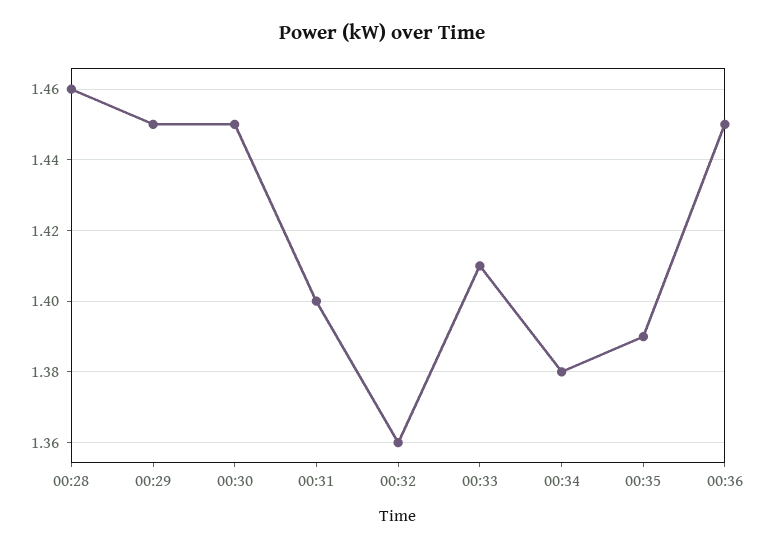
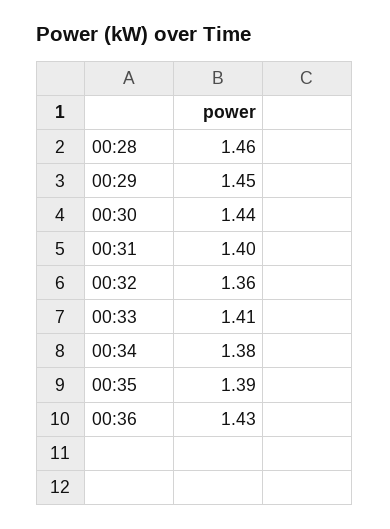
00:30: 1.45 -> 1.44
00:36: 1.45 -> 1.43

